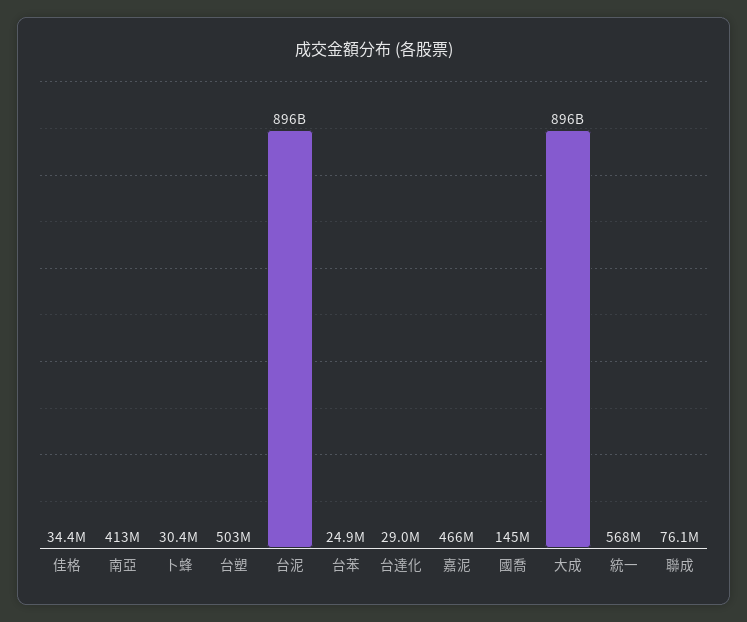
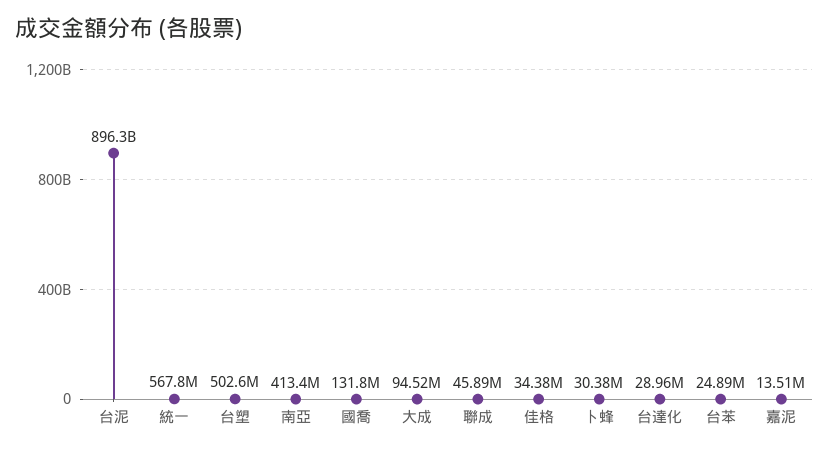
嘉泥: 466000000 -> 13510000
國喬: 145000000 -> 131800000
大成: 896000000000 -> 94520000
聯成: 76100000 -> 45890000

